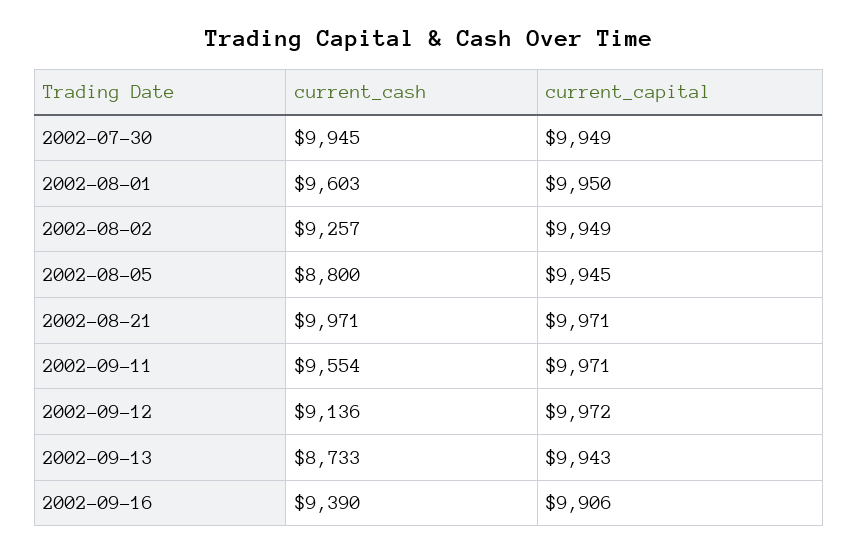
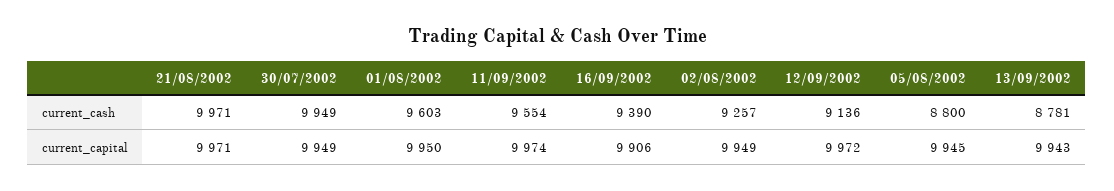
current_cash, 2002-07-30: 9945 -> 9949
current_capital, 2002-09-11: 9971 -> 9974
current_cash, 2002-09-13: 8733 -> 8781

